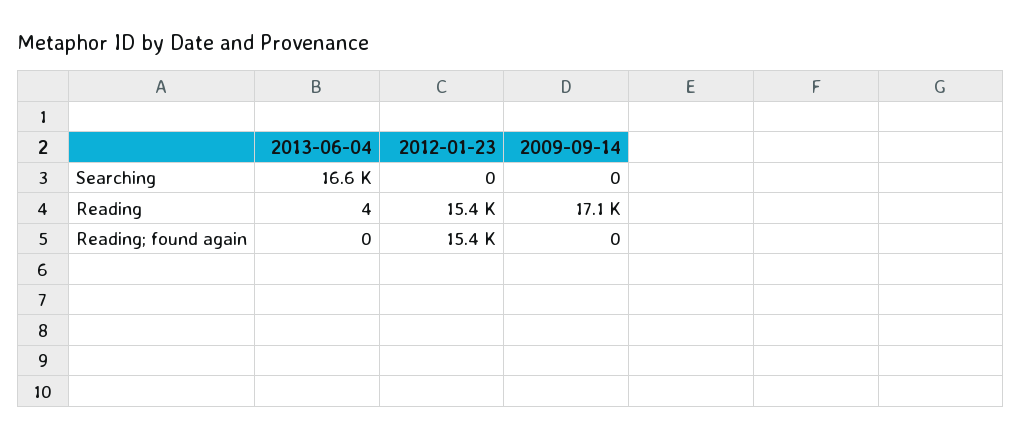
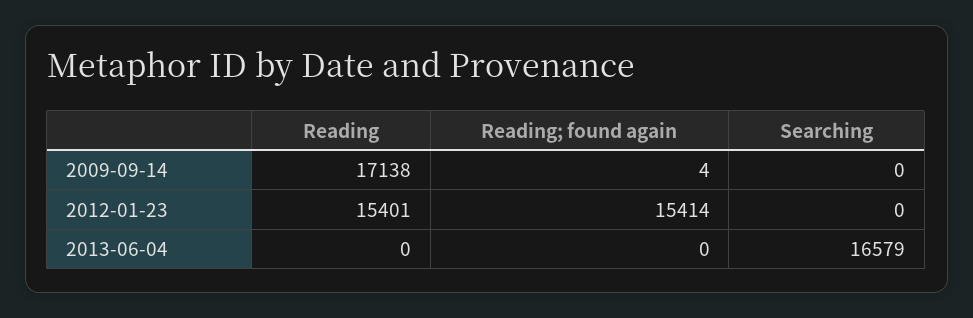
2013-06-04, Reading: 4 -> 0
2009-09-14, Reading; found again: 0 -> 4

